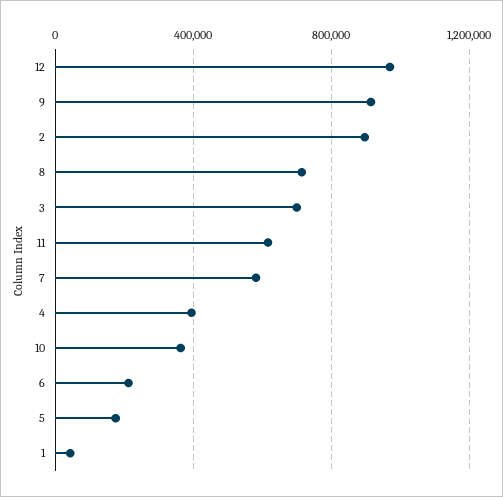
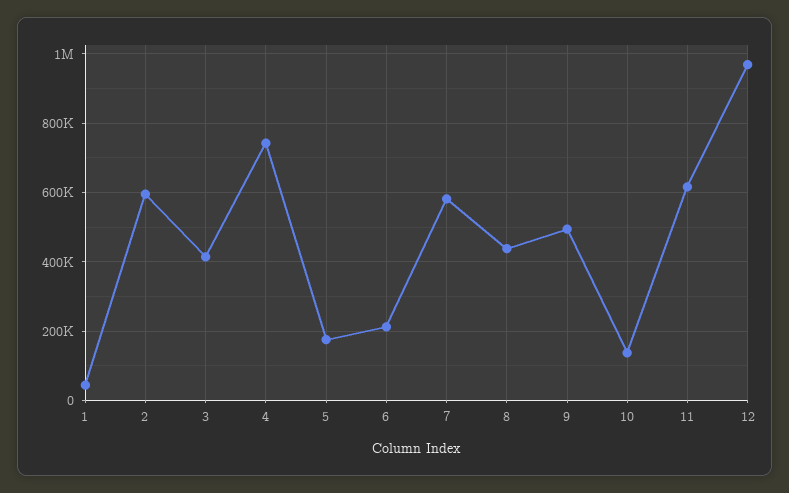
9: 900000 -> 500000
2: 900000 -> 600000
8: 700000 -> 440000
3: 700000 -> 420000
4: 400000 -> 740000
10: 350000 -> 140000

